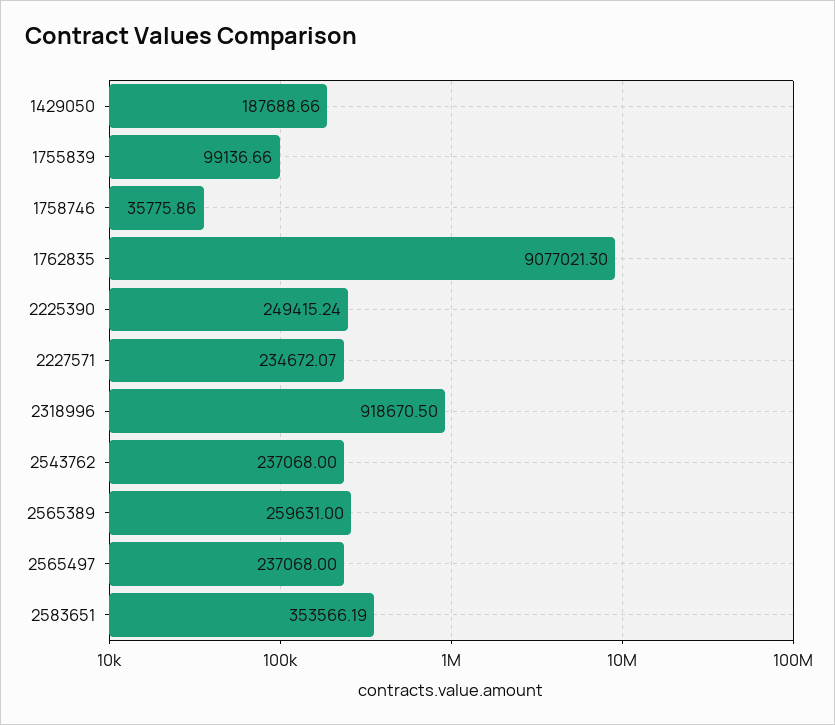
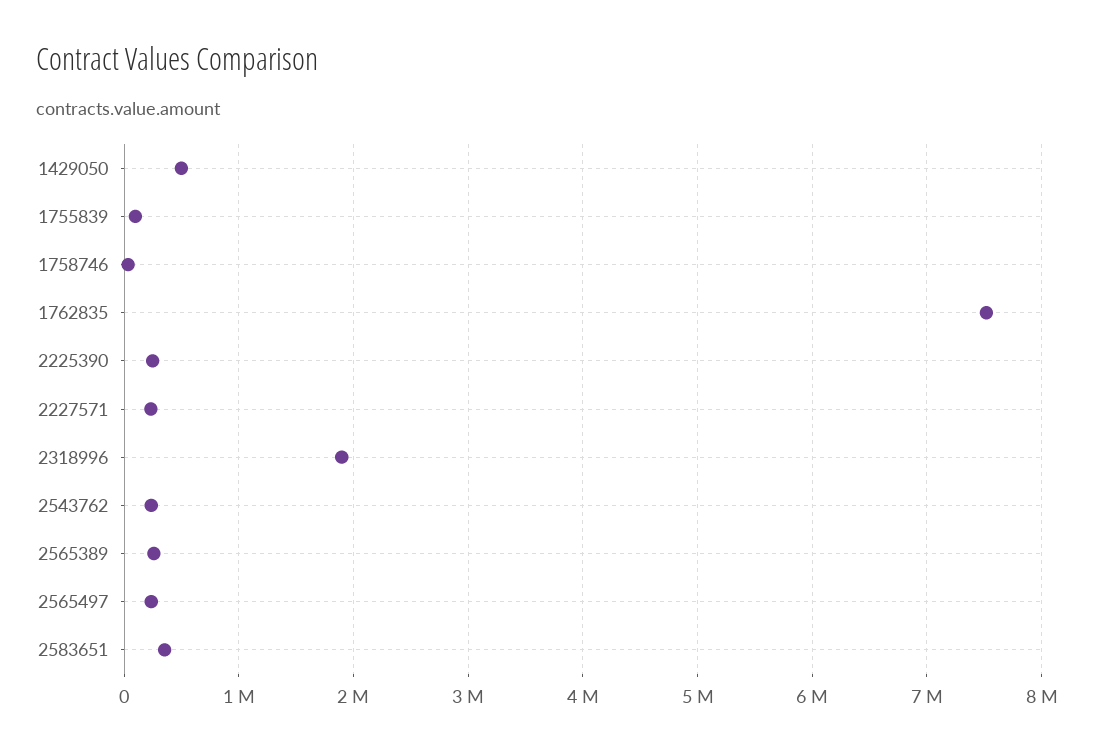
1429050: 187688.66 -> 500000
1762835: 9077021.3 -> 7500000
2318996: 918670.5 -> 1900000

